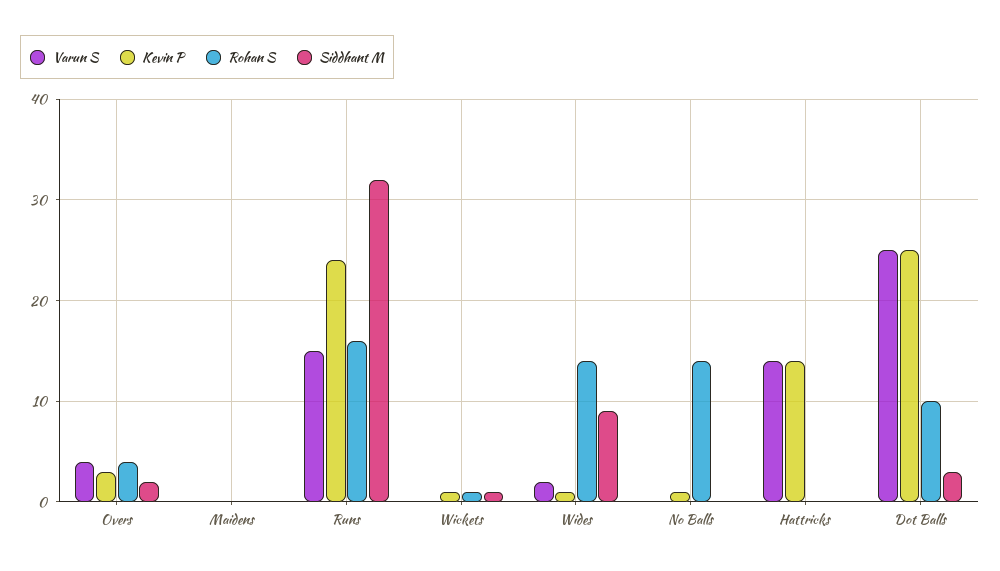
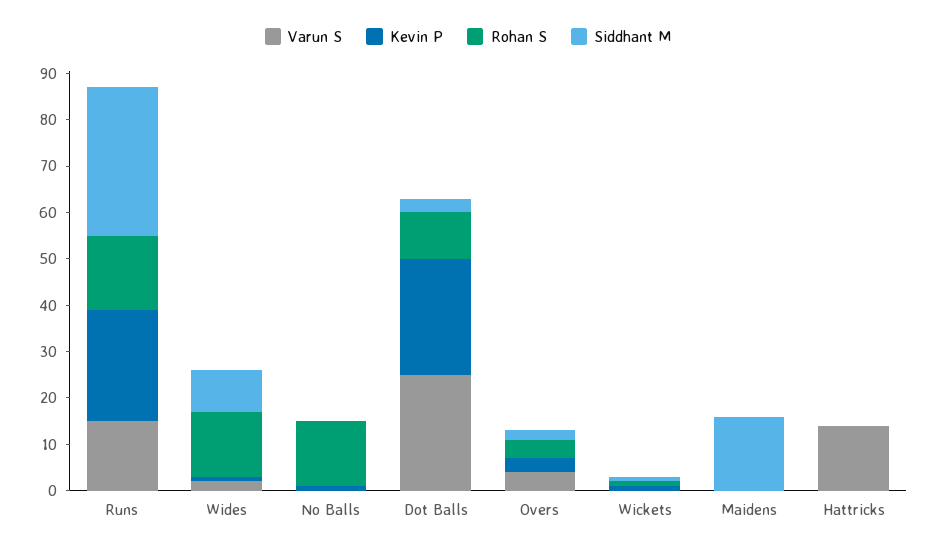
Siddhant M, Maidens: 0 -> 15
Kevin P, Hattricks: 14 -> 0

